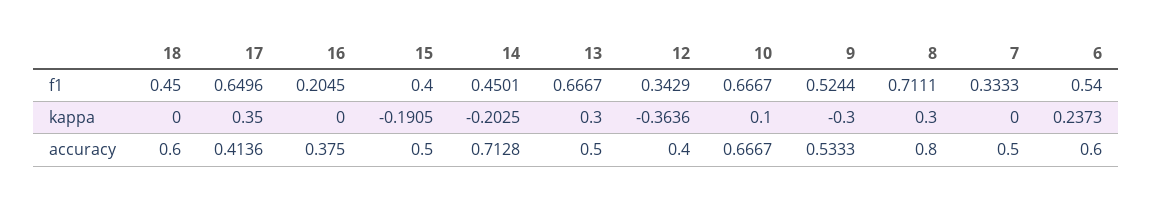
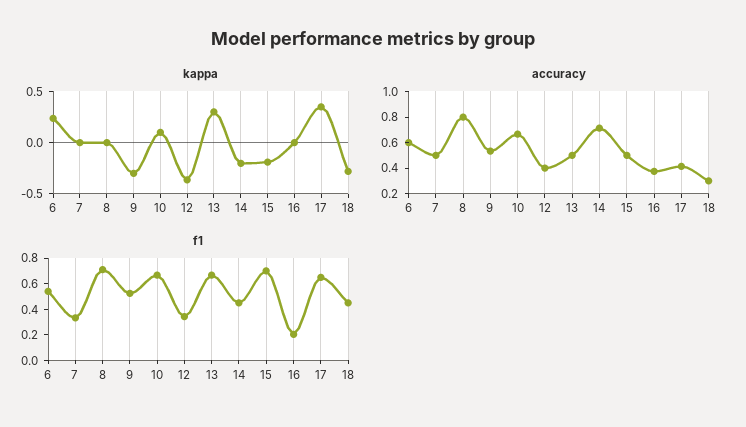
f1, 15: 0.4 -> 0.7
kappa, 18: 0 -> -0.3
kappa, 8: 0.3 -> 0
accuracy, 18: 0.6 -> 0.3

